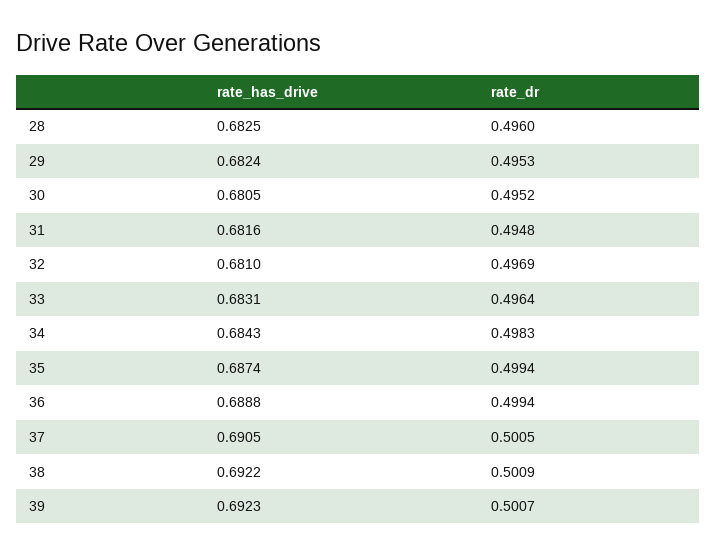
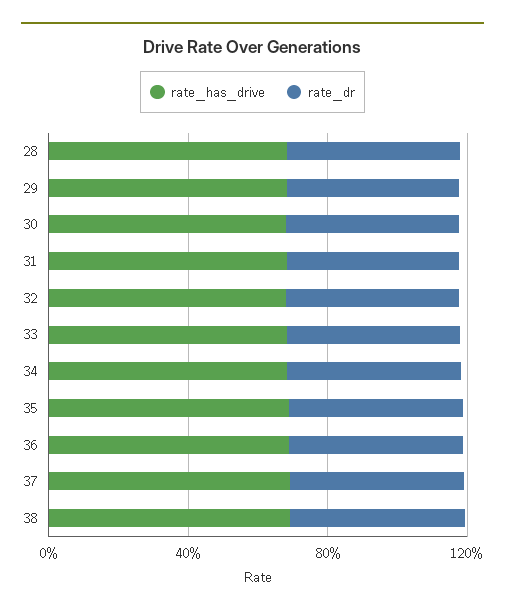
rate_has_drive, 39: 0.6923 -> none
rate_dr, 39: 0.5007 -> none

